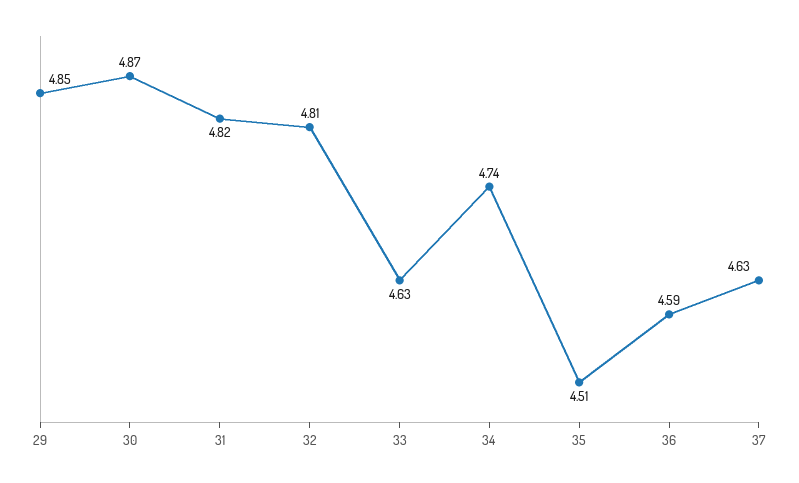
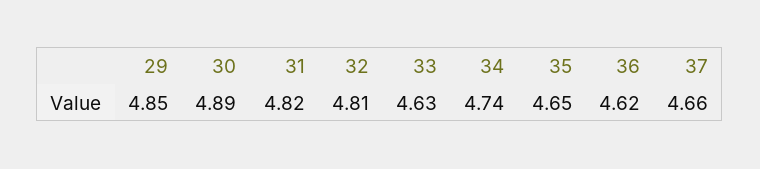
30: 4.87 -> 4.89
35: 4.51 -> 4.65
36: 4.59 -> 4.62
37: 4.63 -> 4.66

